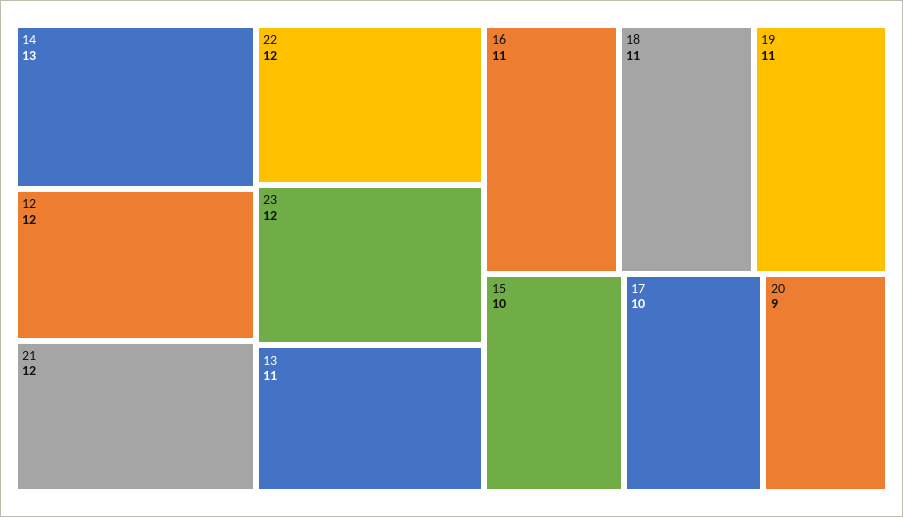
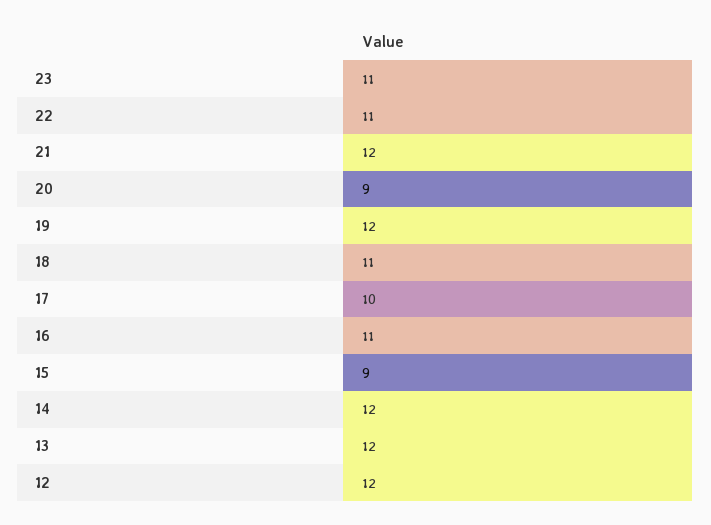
14: 13 -> 12
22: 12 -> 11
23: 12 -> 11
13: 11 -> 12
19: 11 -> 12
15: 10 -> 9

